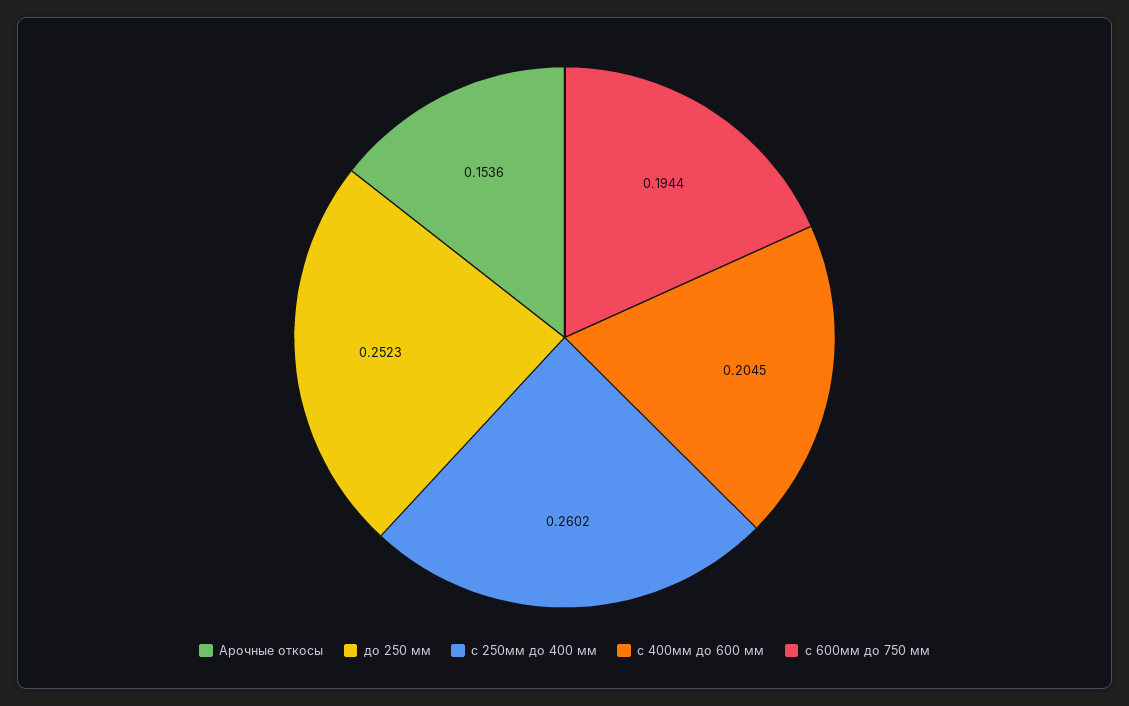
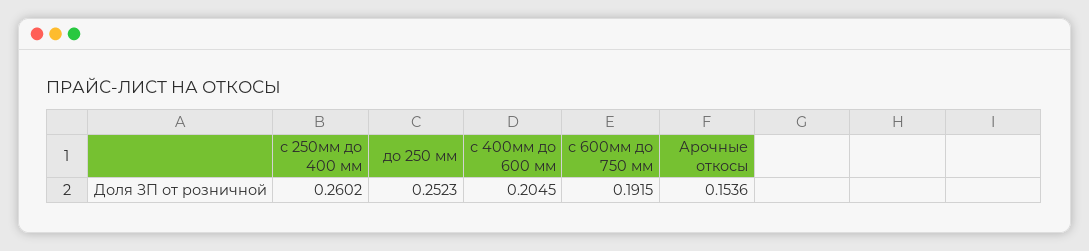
с 600мм до 750 мм: 0.1944 -> 0.1915

